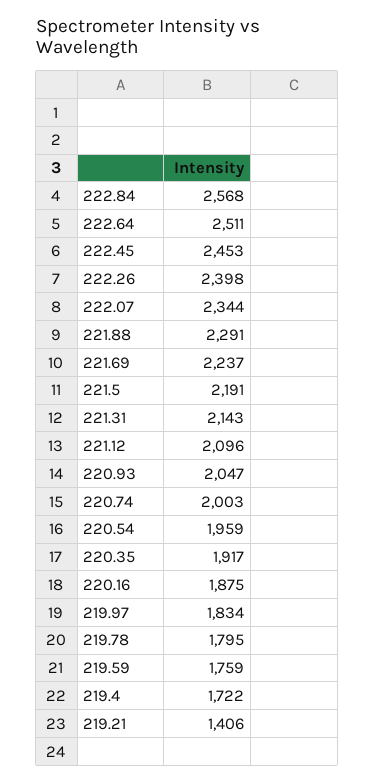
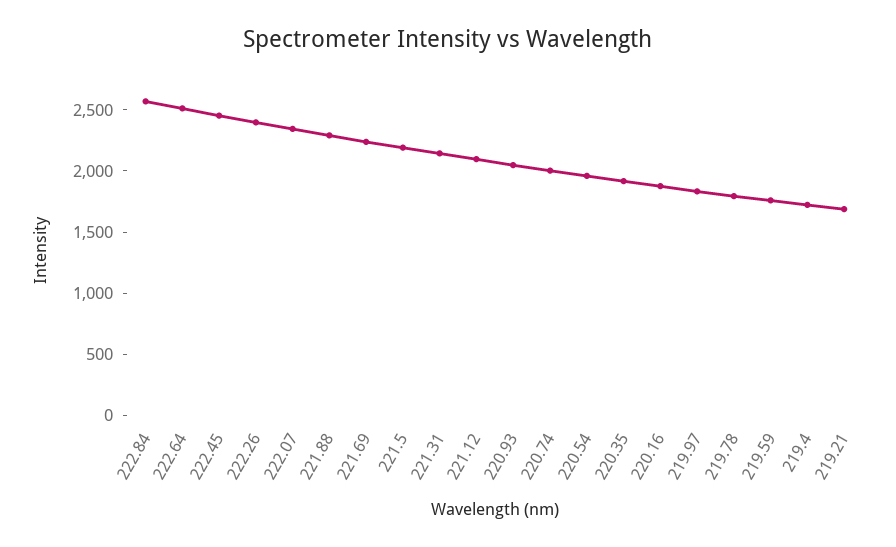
219.21: 1406 -> 1700

